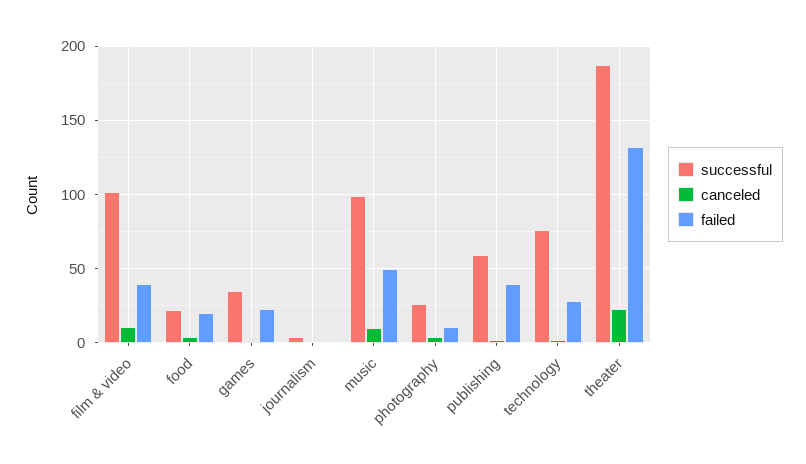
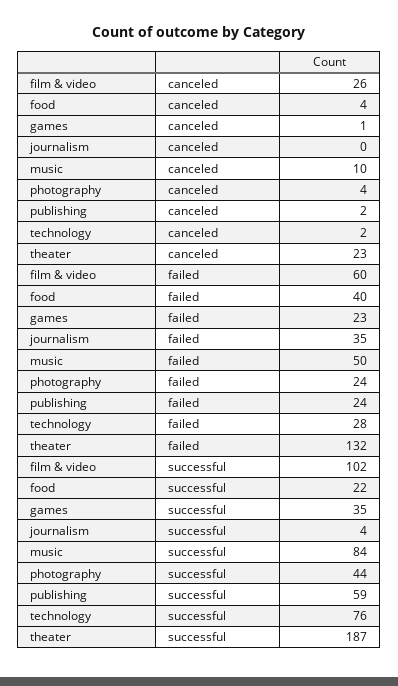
canceled, film & video: 10 -> 26
failed, film & video: 40 -> 60
failed, food: 20 -> 40
failed, journalism: 0 -> 35
successful, music: 100 -> 84
successful, photography: 25 -> 44
failed, photography: 10 -> 24
failed, publishing: 40 -> 24

